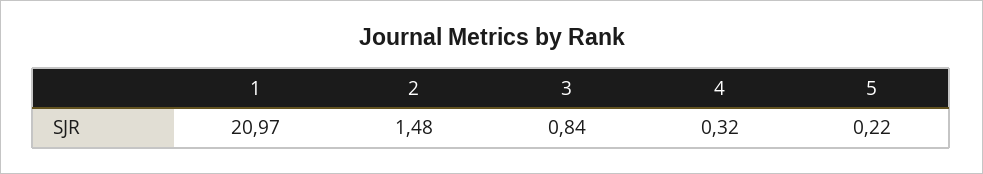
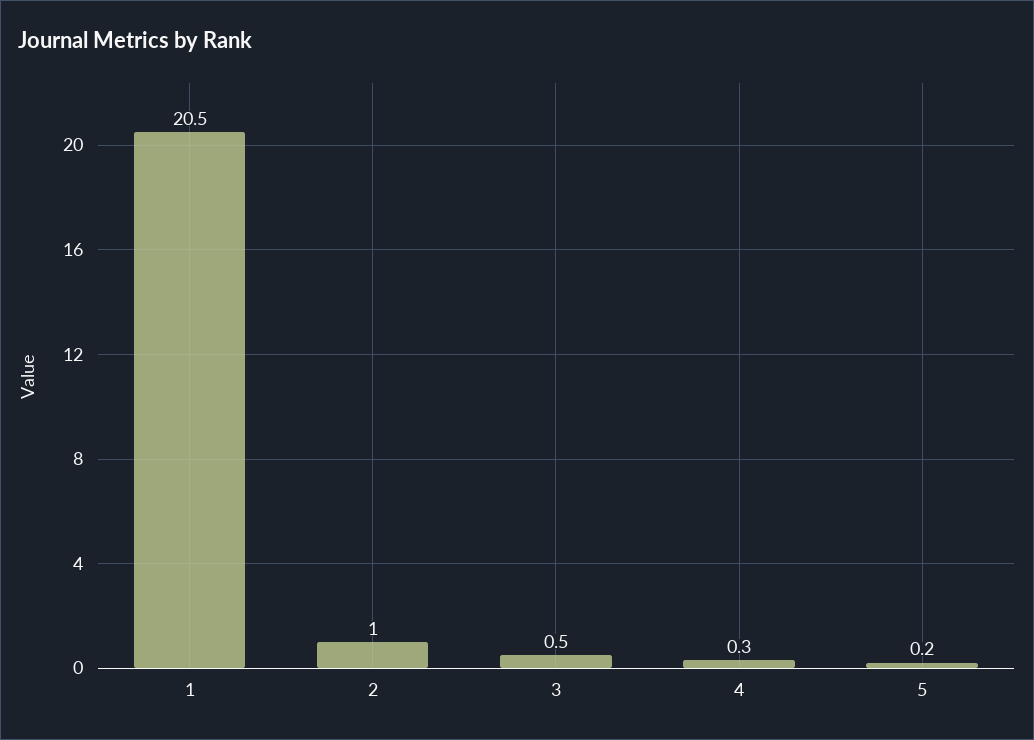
1: 20.97 -> 20.5
2: 1.48 -> 1
3: 0.84 -> 0.5

